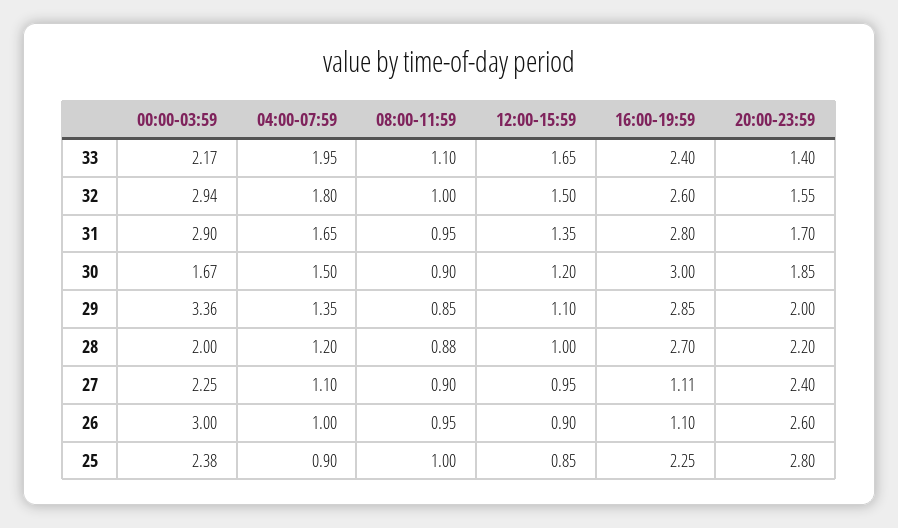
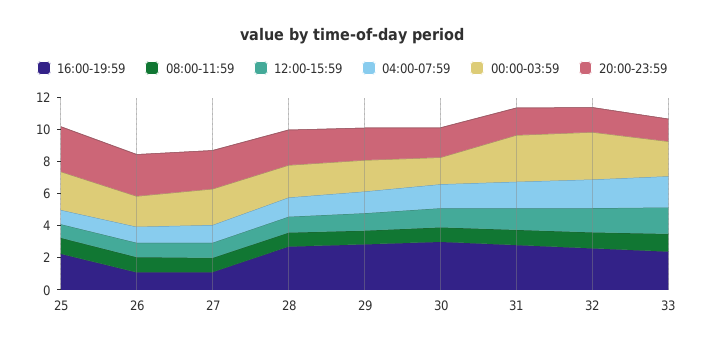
00:00-03:59, 29: 3.36 -> 2
00:00-03:59, 26: 3 -> 2

